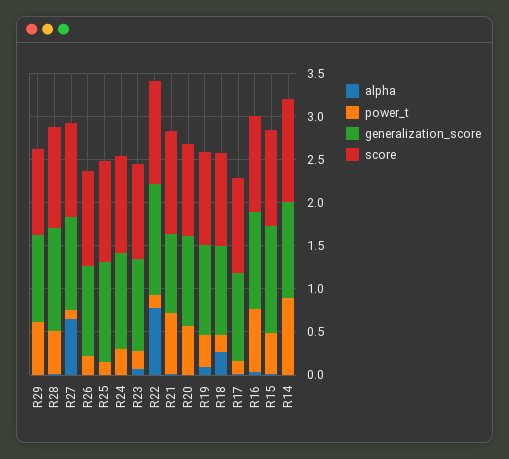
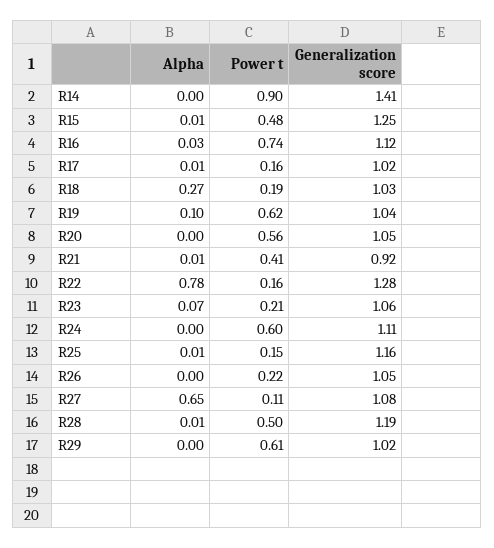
score, R29: 1 -> none
score, R28: 1.2 -> none
score, R27: 1.1 -> none
score, R26: 1.1 -> none
score, R25: 1.2 -> none
power_t, R24: 0.3 -> 0.6
score, R24: 1.1 -> none
score, R23: 1.1 -> none
score, R22: 1.2 -> none
power_t, R21: 0.7 -> 0.41
score, R21: 1.2 -> none
score, R20: 1.1 -> none
power_t, R19: 0.4 -> 0.62
score, R19: 1.1 -> none
score, R18: 1.1 -> none
score, R17: 1.1 -> none
score, R16: 1.1 -> none
score, R15: 1.1 -> none
generalization_score, R14: 1.1 -> 1.41
score, R14: 1.2 -> none

